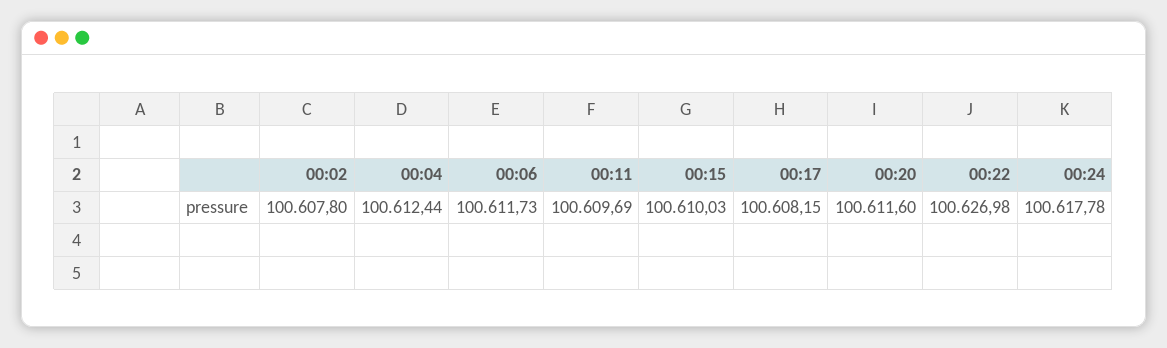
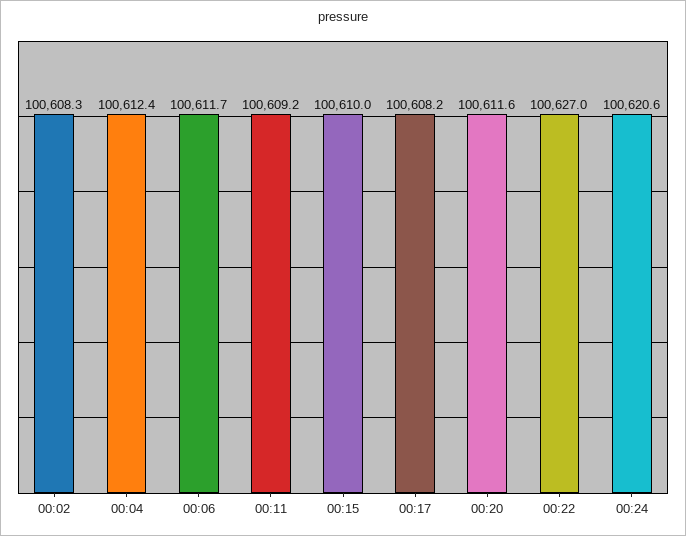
00:02: 100607.8 -> 100608.3
00:11: 100609.69 -> 100609.2
00:24: 100617.78 -> 100620.6

